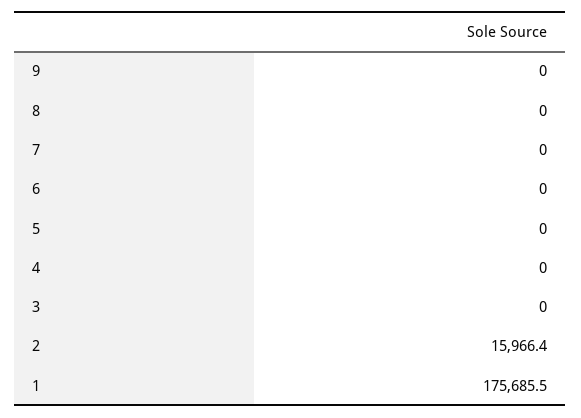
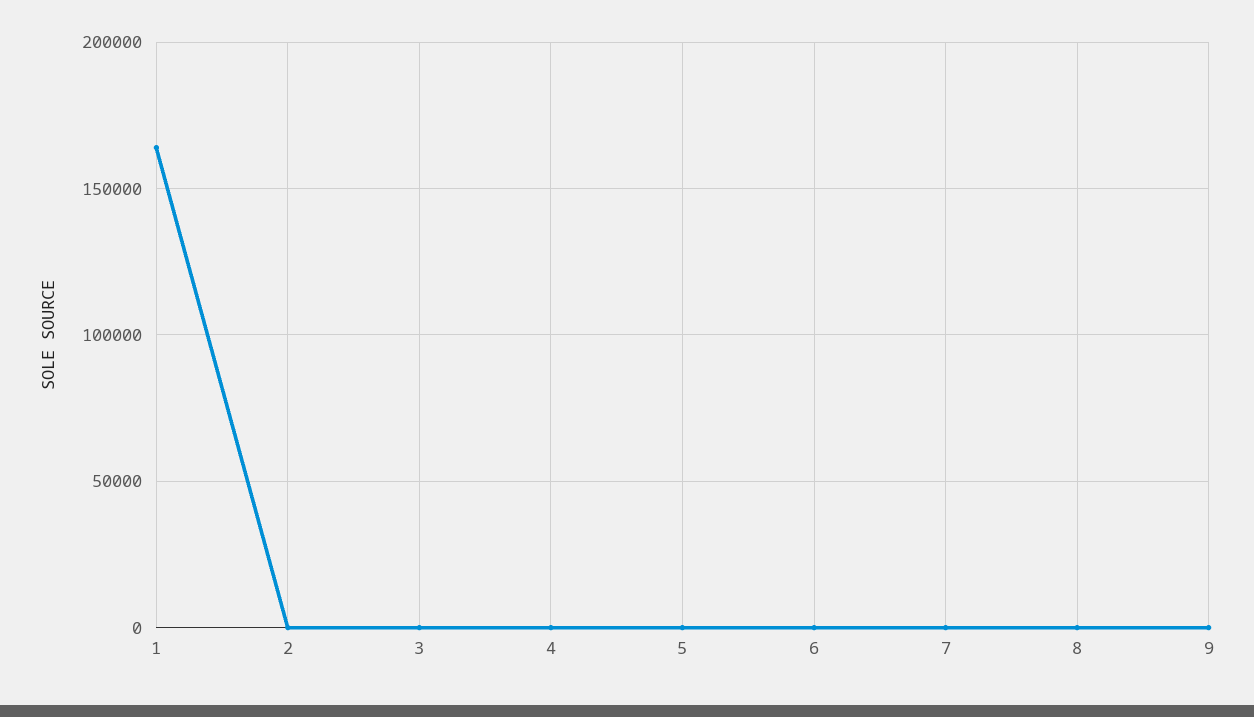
2: 15966.4 -> 0
1: 175685.5 -> 165000

